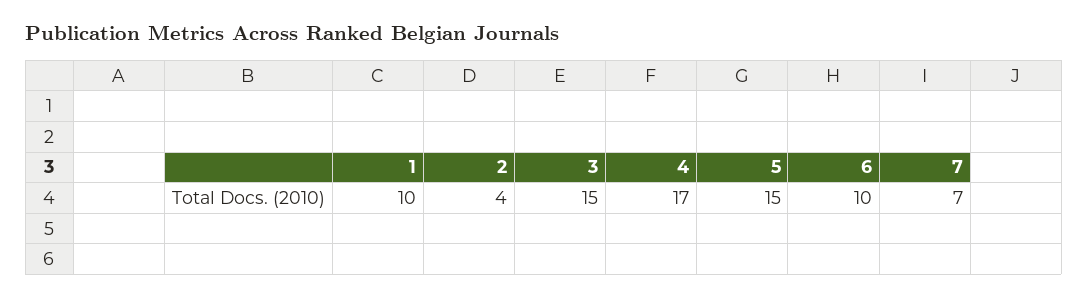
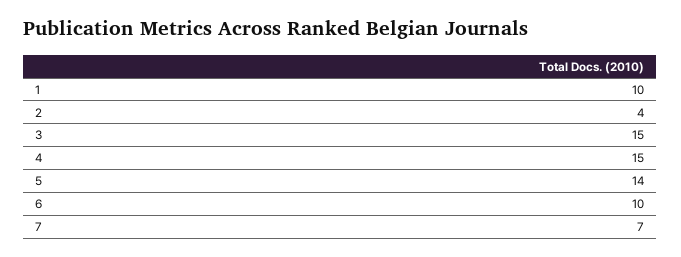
4: 17 -> 15
5: 15 -> 14

